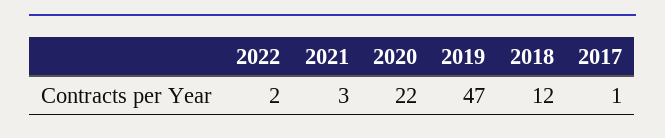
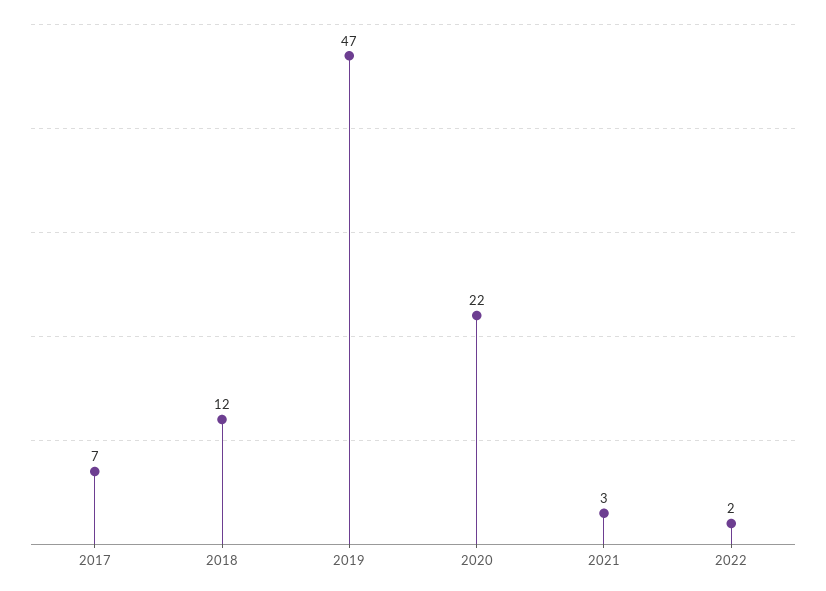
2017: 1 -> 7

